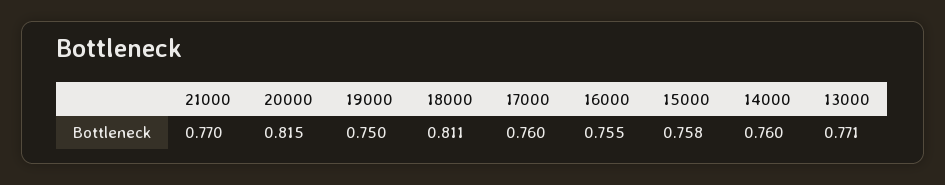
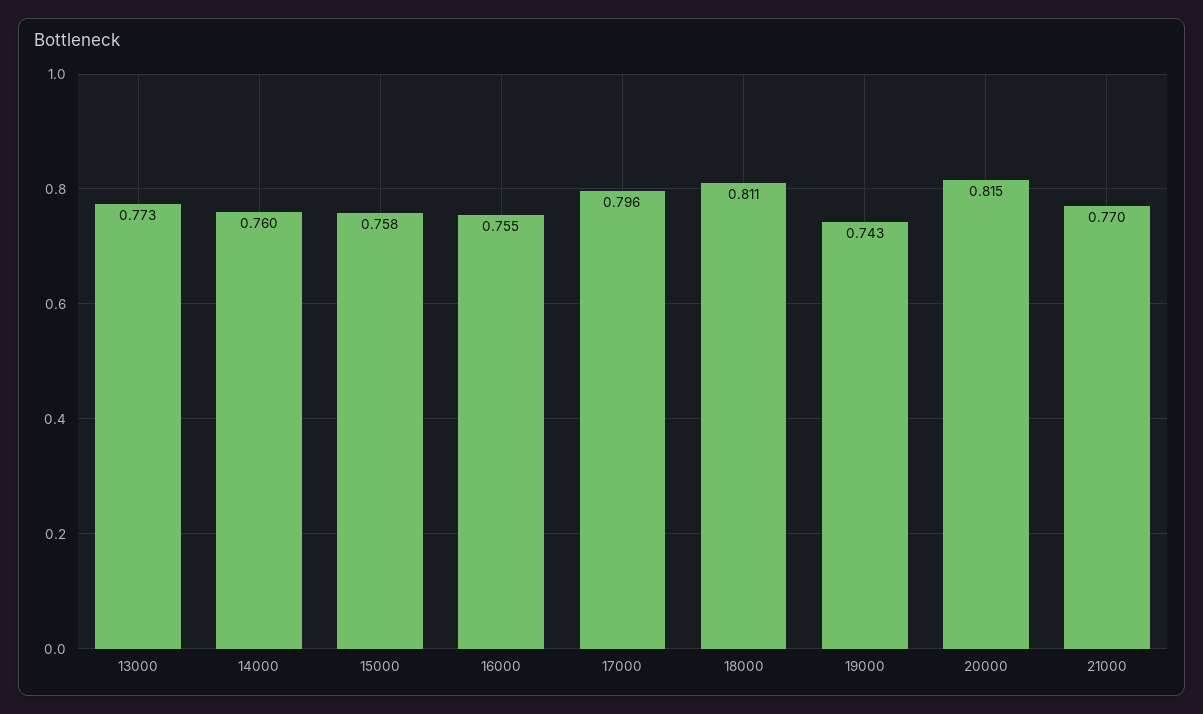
19000: 0.75 -> 0.743
17000: 0.76 -> 0.796
13000: 0.771 -> 0.773

